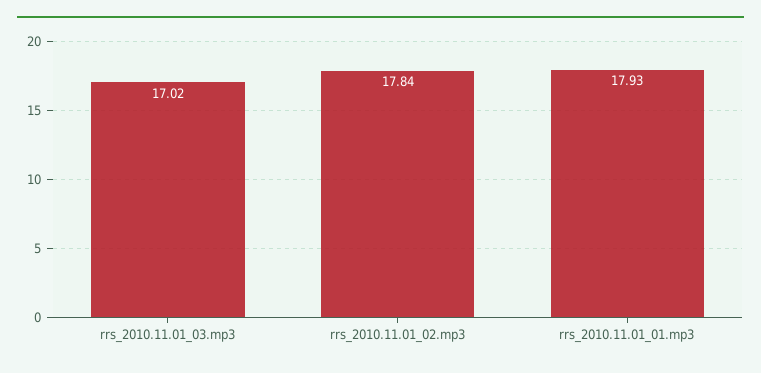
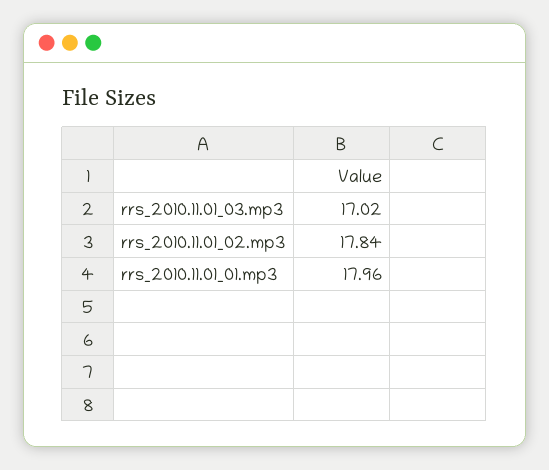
rrs_2010.11.01_01.mp3: 17.93 -> 17.96

